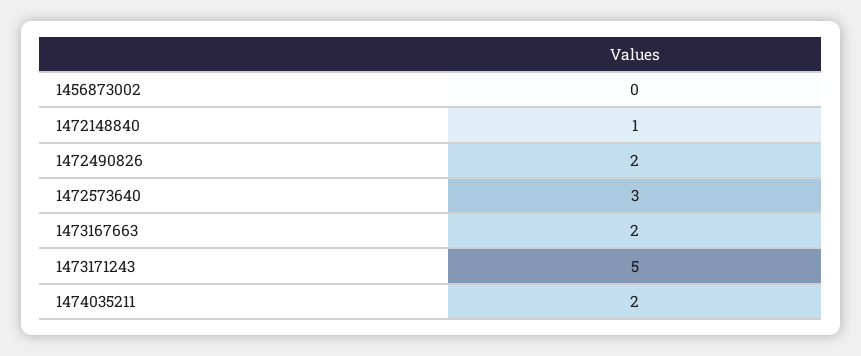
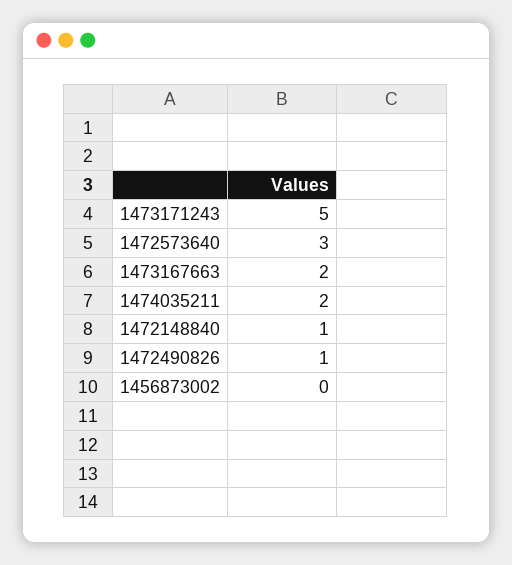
1472490826: 2 -> 1

